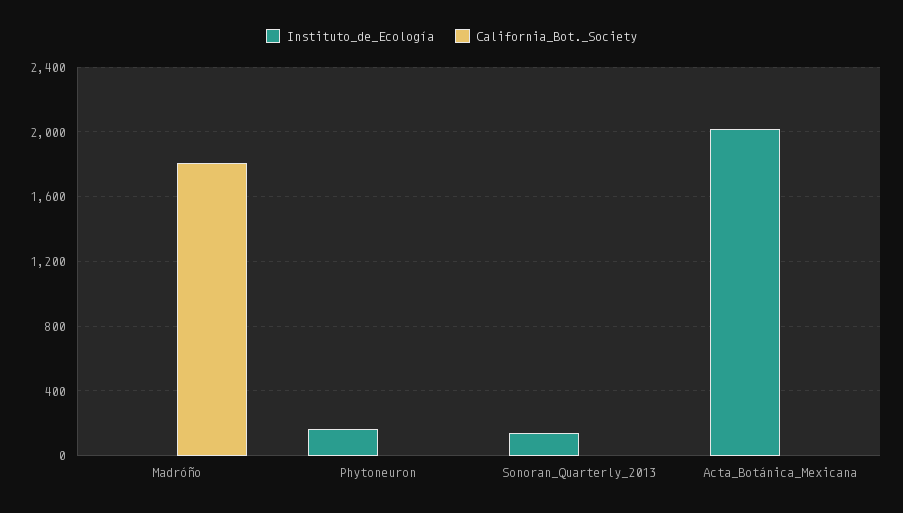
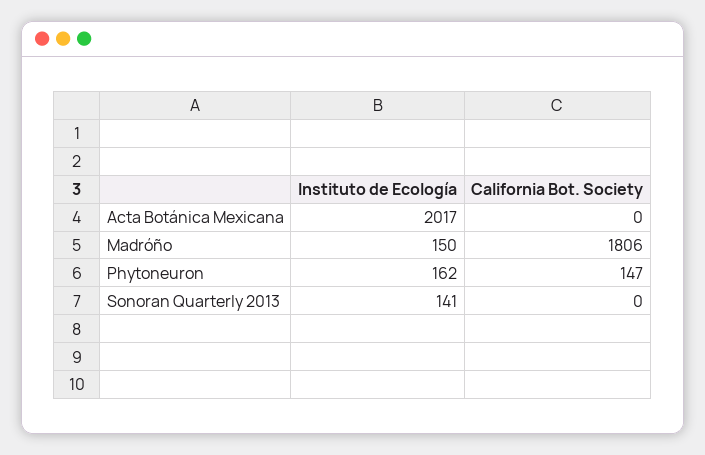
Instituto_de_Ecología, Madróño: 0 -> 150
California_Bot._Society, Phytoneuron: 0 -> 147

